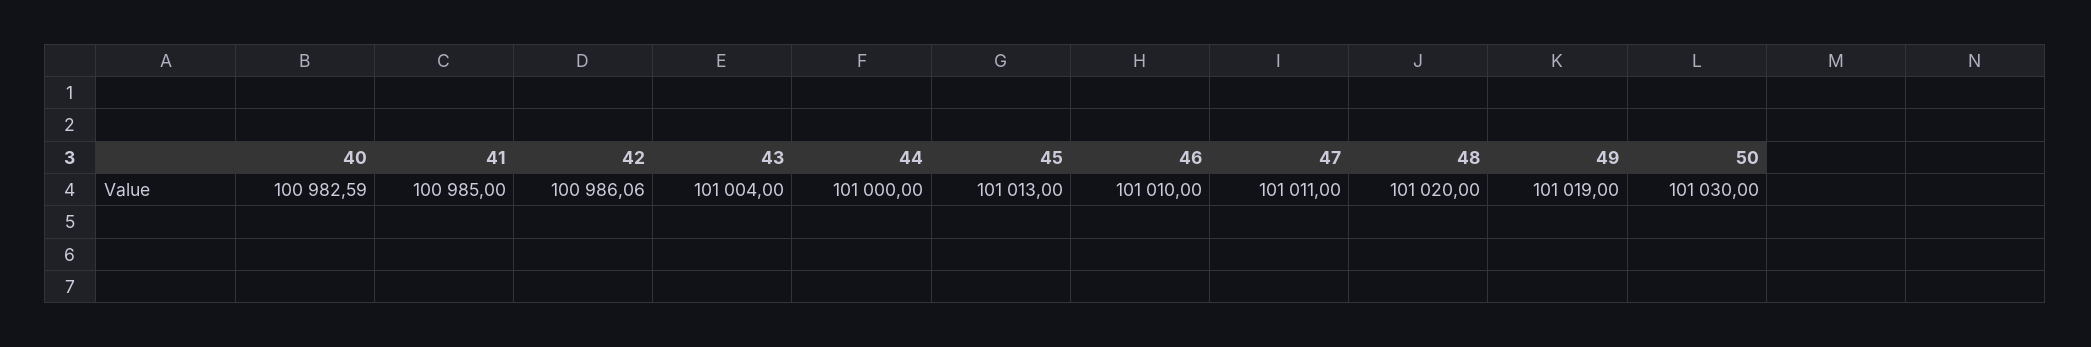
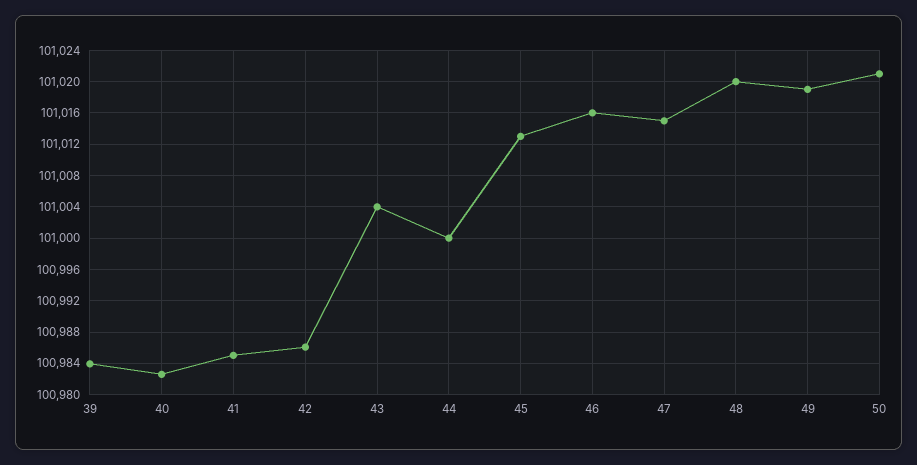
46: 101010 -> 101016
47: 101011 -> 101015
50: 101030 -> 101021
39: none -> 100984

